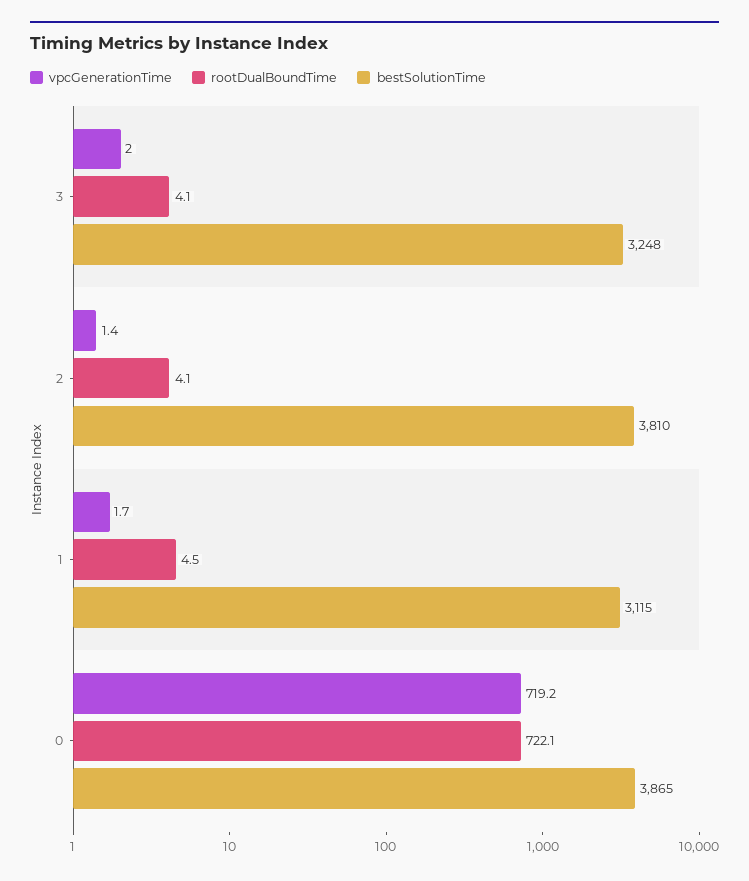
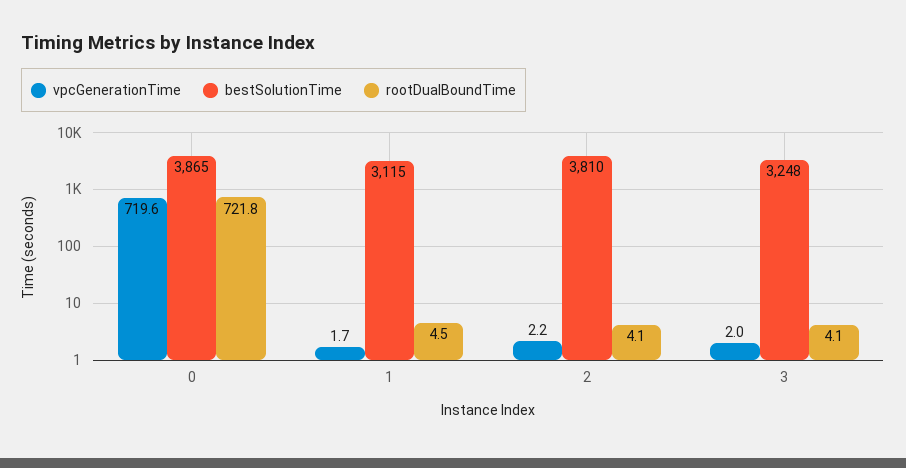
vpcGenerationTime, 2: 1.4 -> 2.2
vpcGenerationTime, 0: 719.2 -> 719.6
rootDualBoundTime, 0: 722.1 -> 721.8

